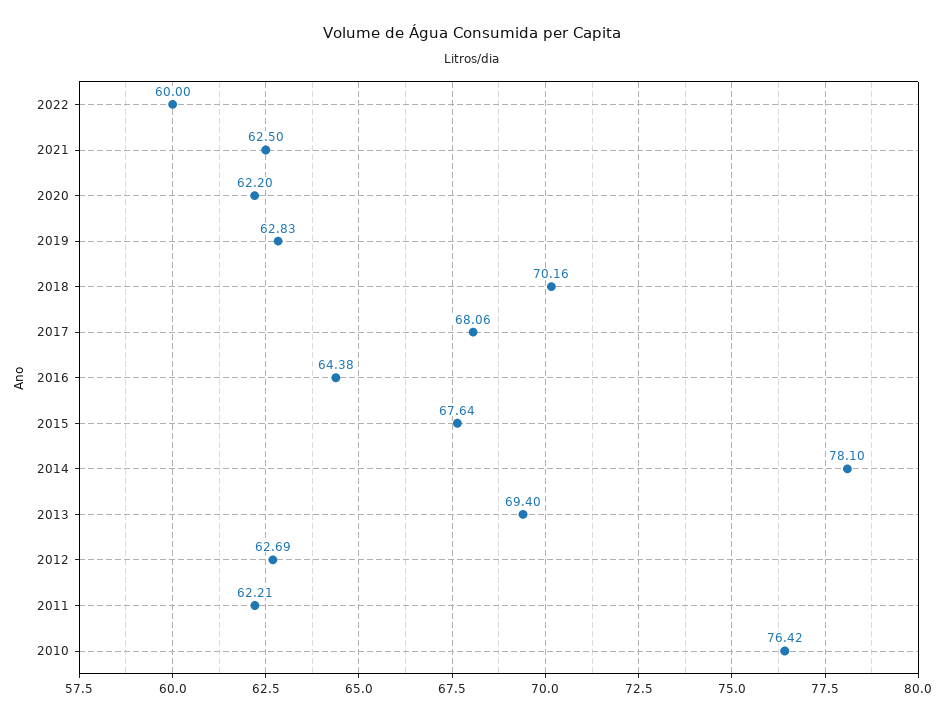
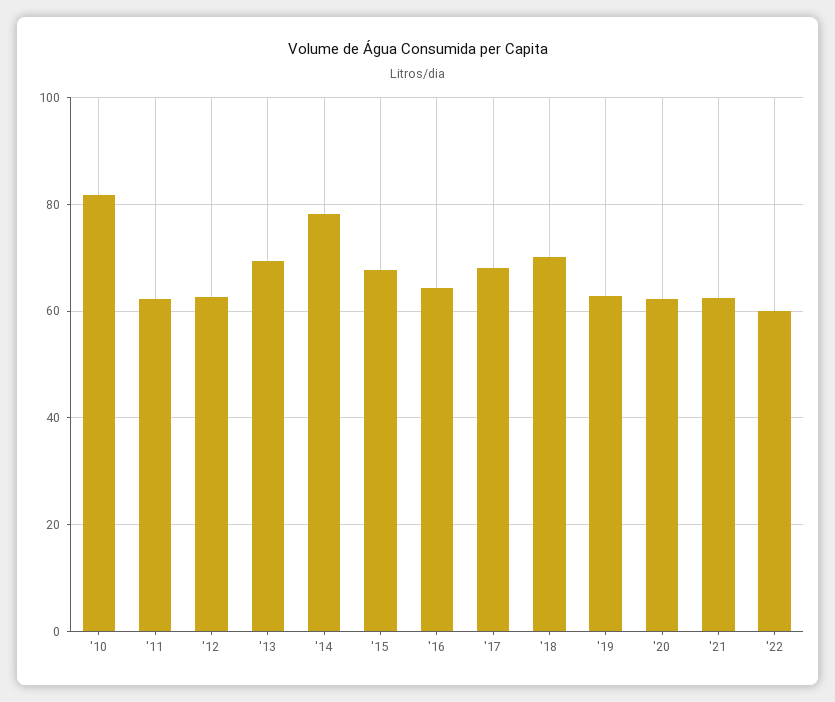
2010: 76.42 -> 82

